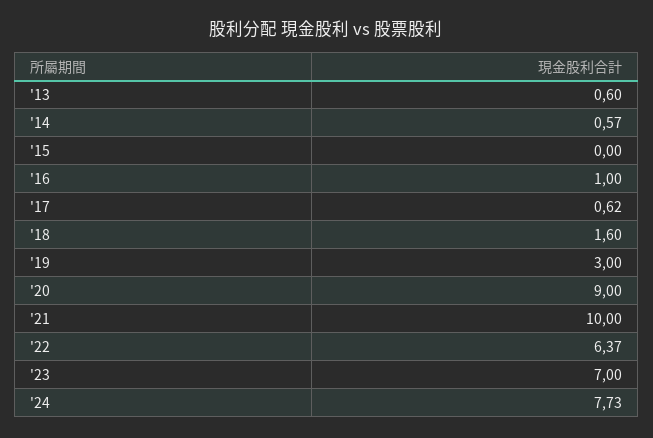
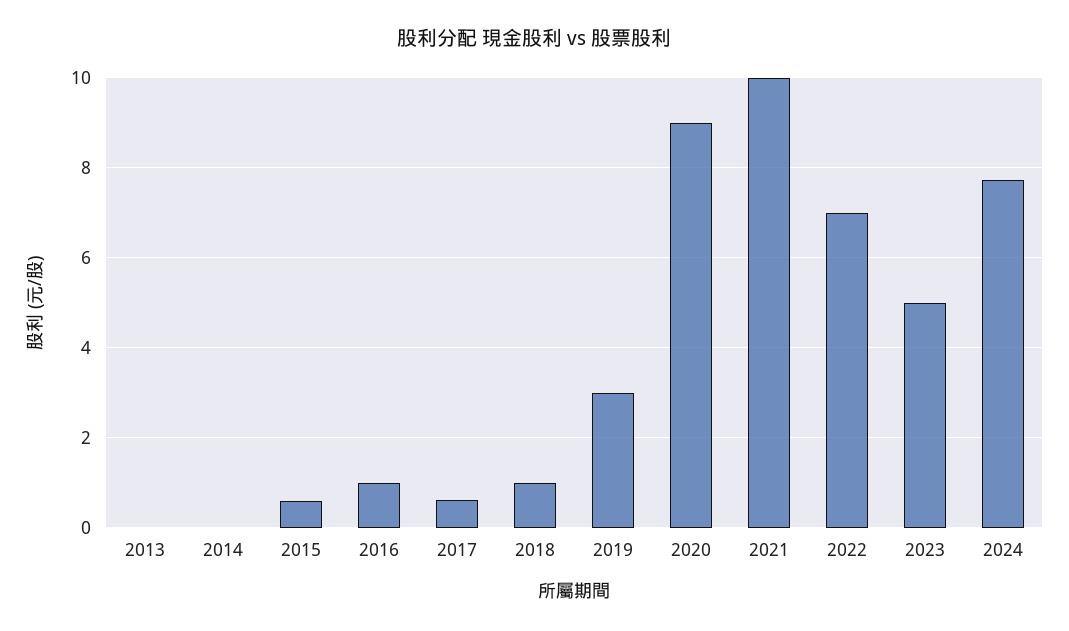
'13: 0.6 -> 0
'14: 0.57 -> 0
'15: 0 -> 0.6
'18: 1.6 -> 1
'22: 6.37 -> 7
'23: 7 -> 5

